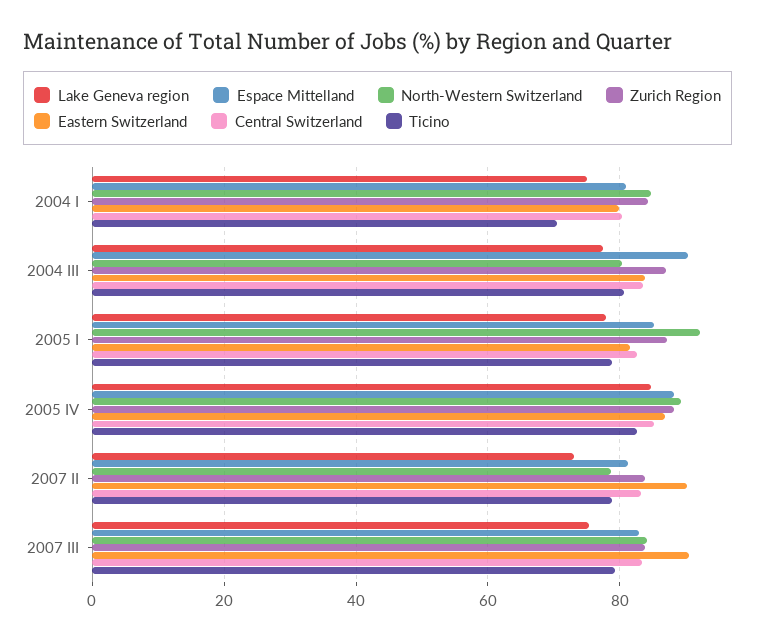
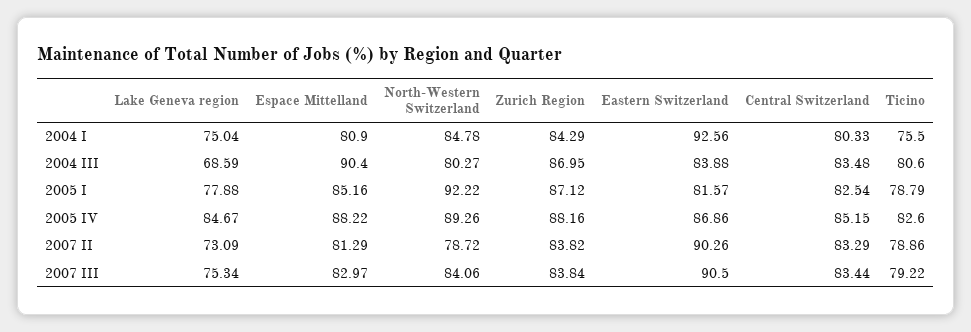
Eastern Switzerland, 2004 I: 80 -> 92.56
Ticino, 2004 I: 70 -> 75.5
Lake Geneva region, 2004 III: 78 -> 68.59

